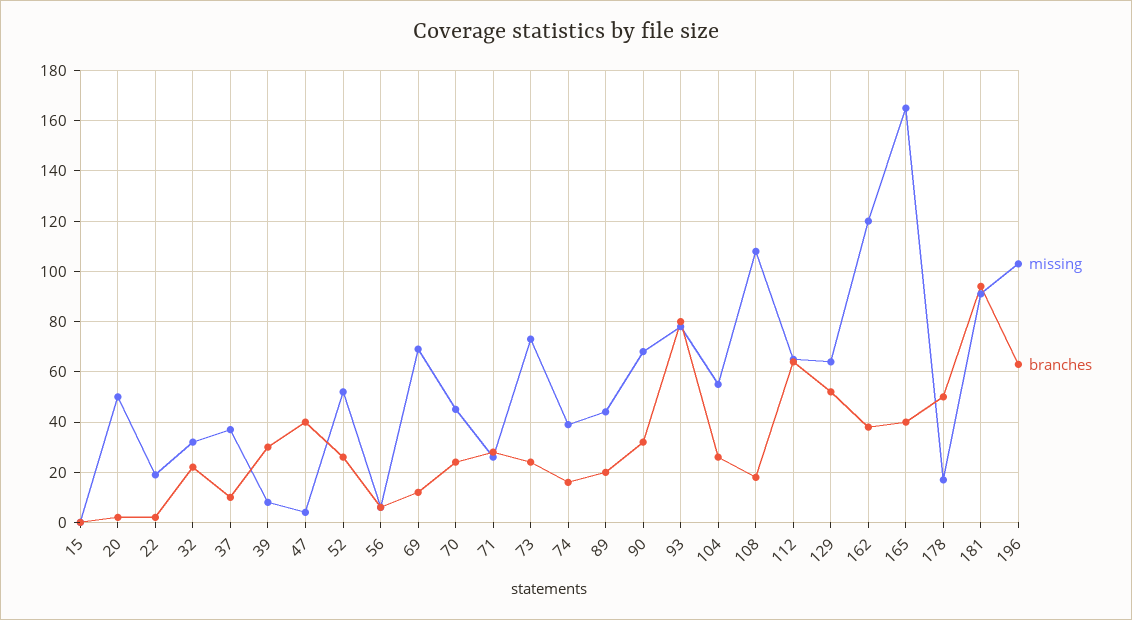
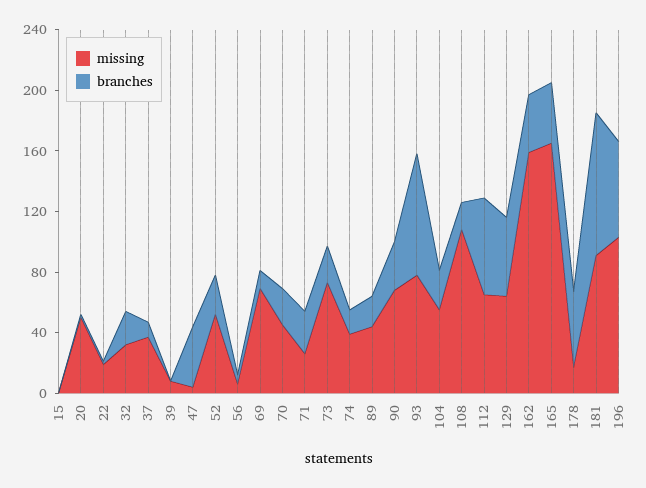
branches, 39: 30 -> 0
missing, 162: 120 -> 160

